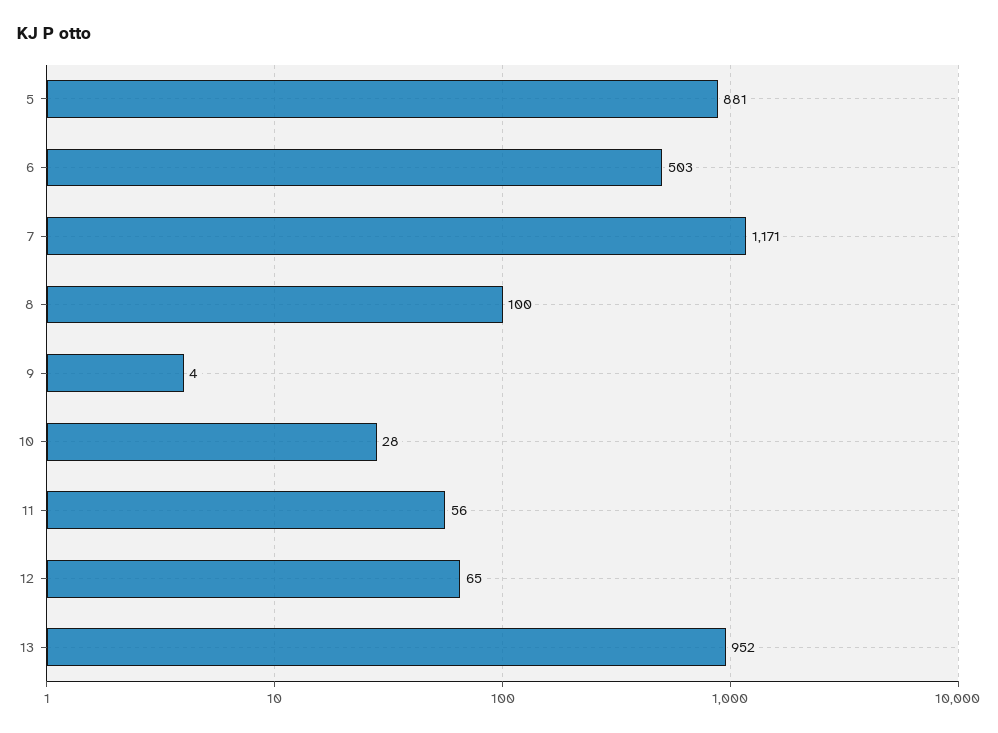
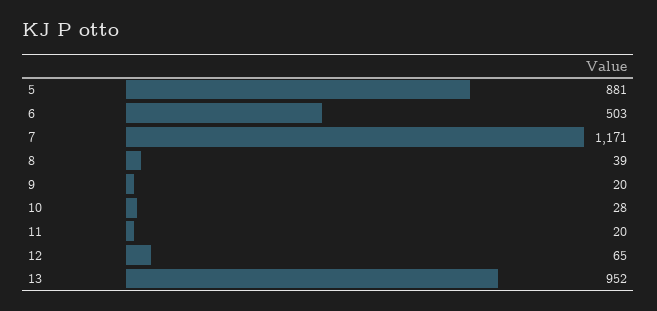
8: 100 -> 39
9: 4 -> 20
11: 56 -> 20

